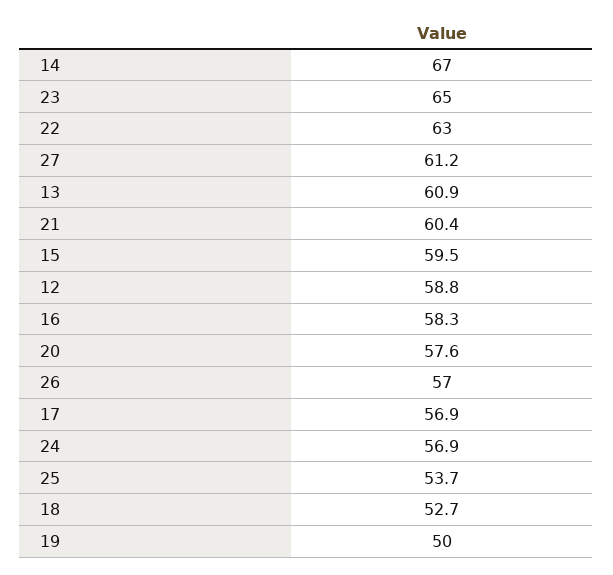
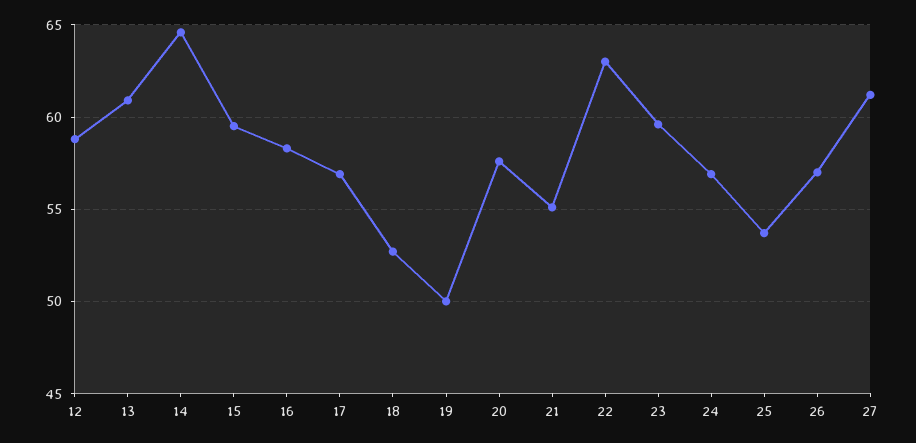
14: 67 -> 64.5
23: 65 -> 59.5
21: 60.4 -> 55

